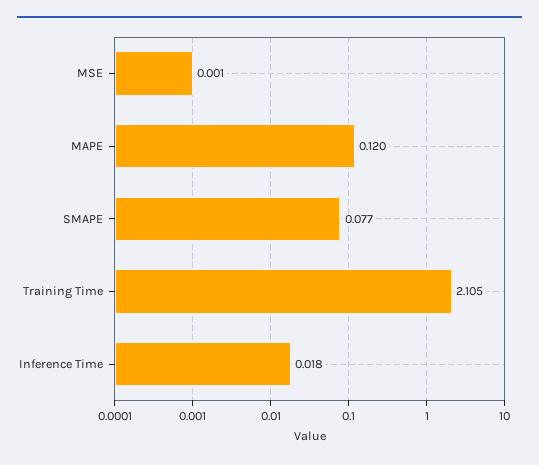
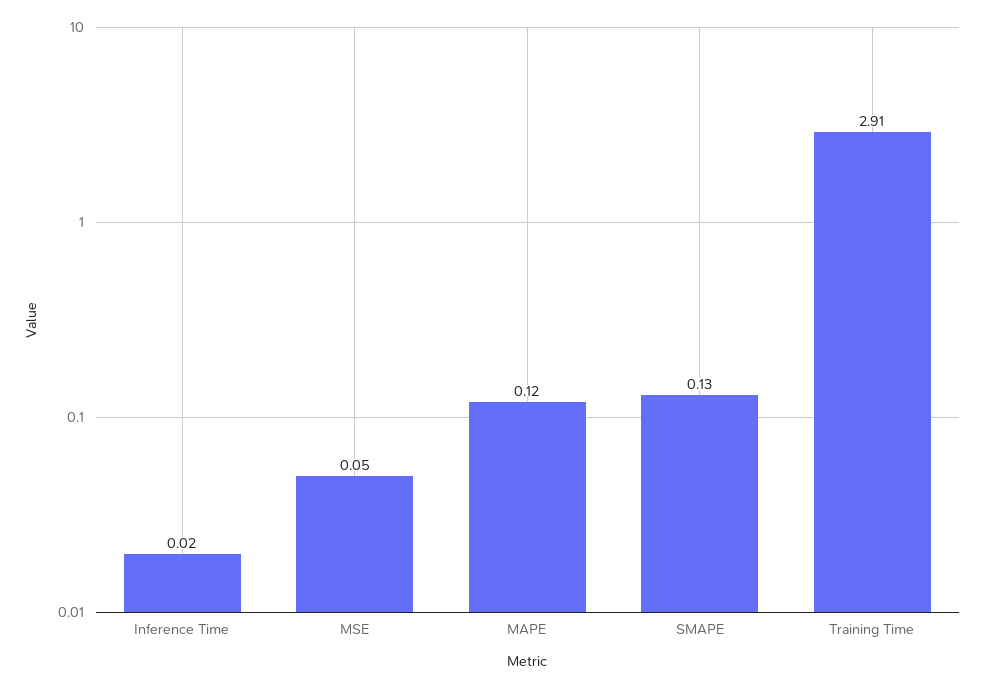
MSE: 0.001 -> 0.05
SMAPE: 0.077 -> 0.13
Training Time: 2.105 -> 2.91

